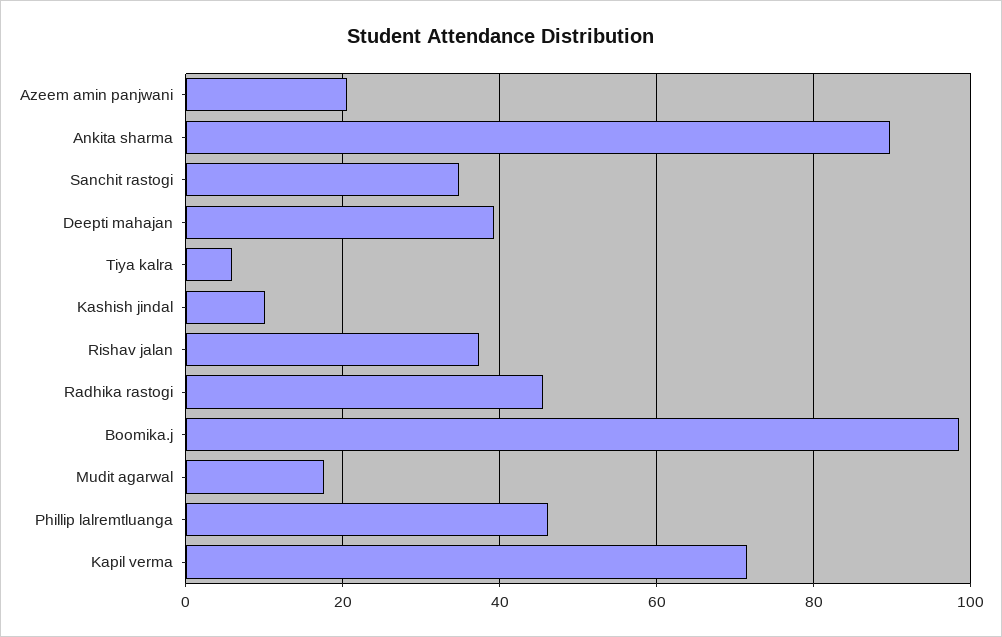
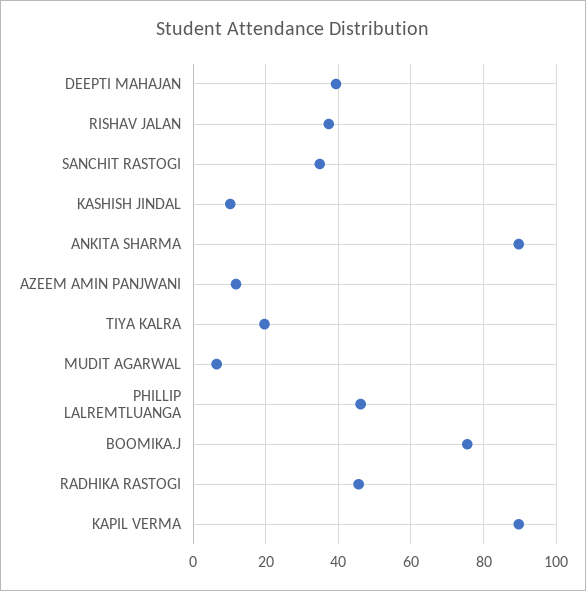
Azeem amin panjwani: 20 -> 12
Tiya kalra: 6 -> 20
Boomika.j: 98 -> 76
Mudit agarwal: 18 -> 6
Kapil verma: 72 -> 90

